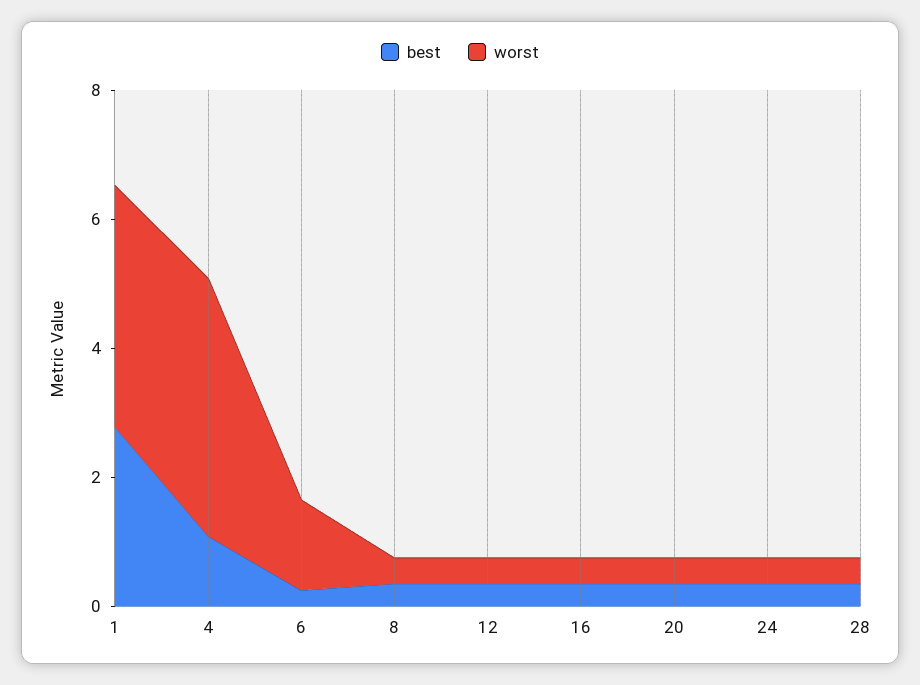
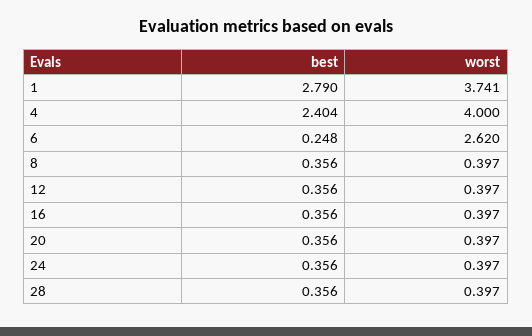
best, 4: 1 -> 2.404
worst, 6: 1.5 -> 2.62

